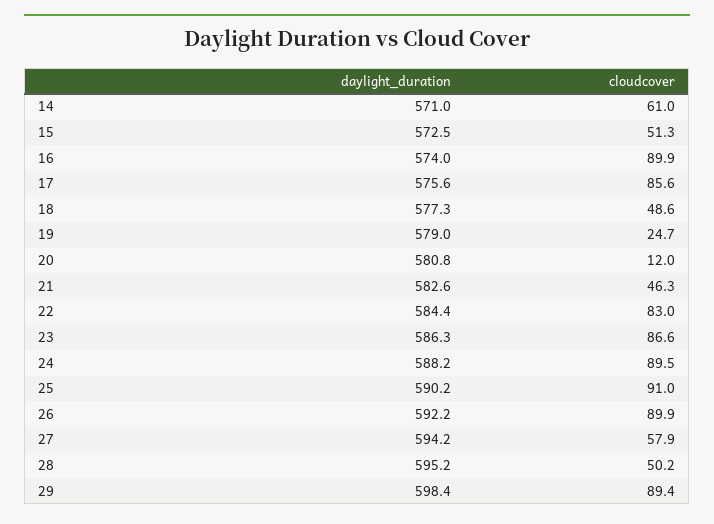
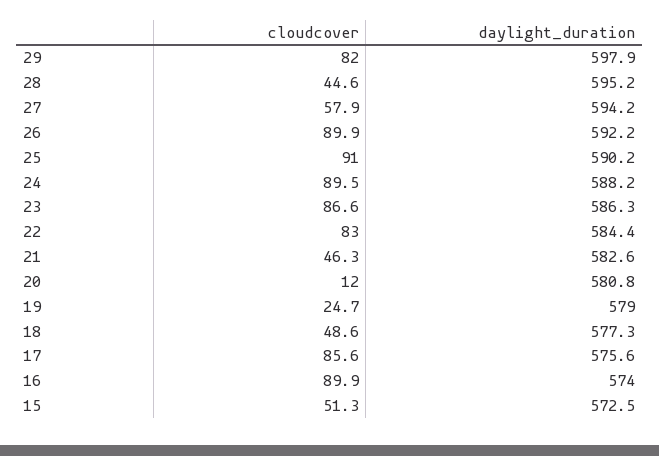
daylight_duration, 14: 571 -> none
cloudcover, 14: 61 -> none
cloudcover, 28: 50.2 -> 44.6
daylight_duration, 29: 598.4 -> 597.9
cloudcover, 29: 89.4 -> 82

